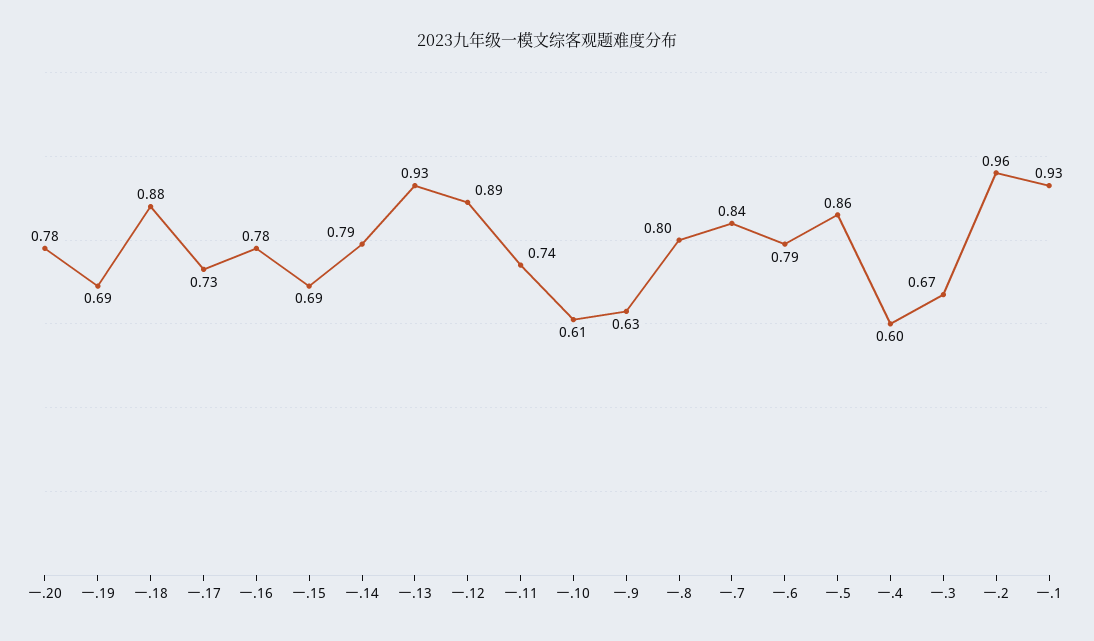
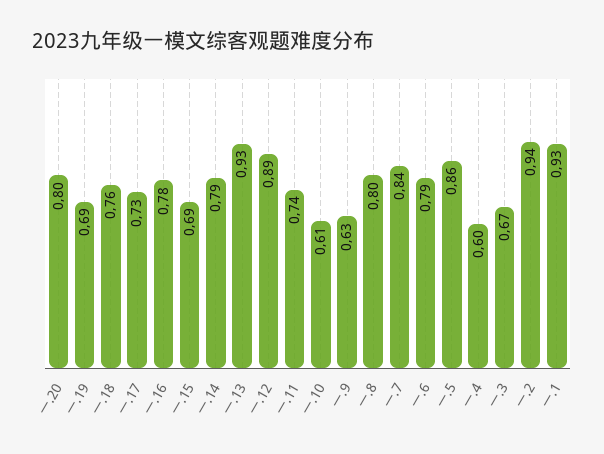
一.20: 0.78 -> 0.8
一.18: 0.88 -> 0.76
一.2: 0.96 -> 0.94

